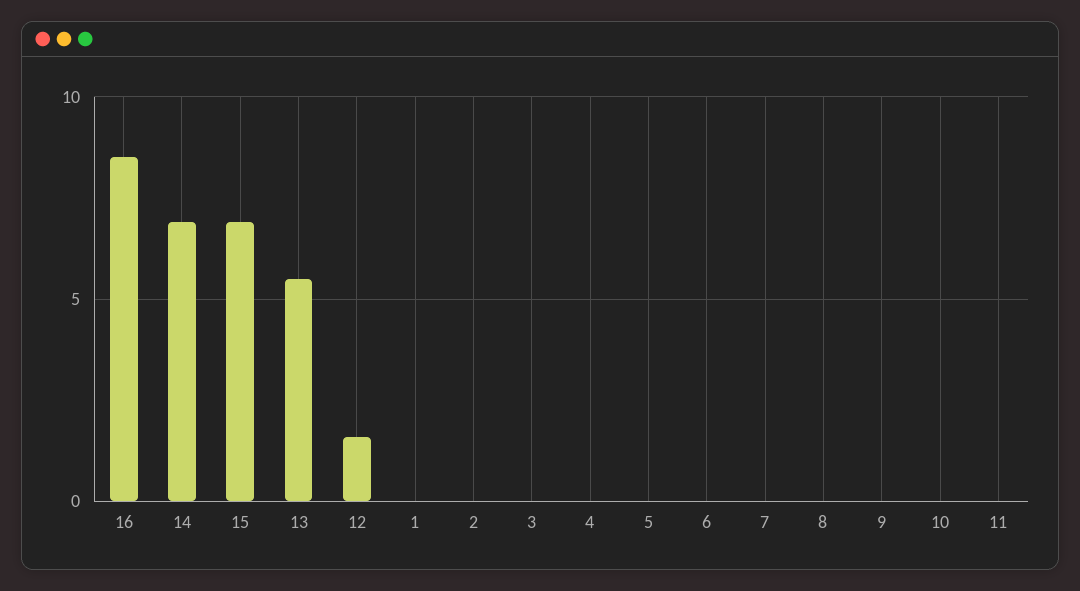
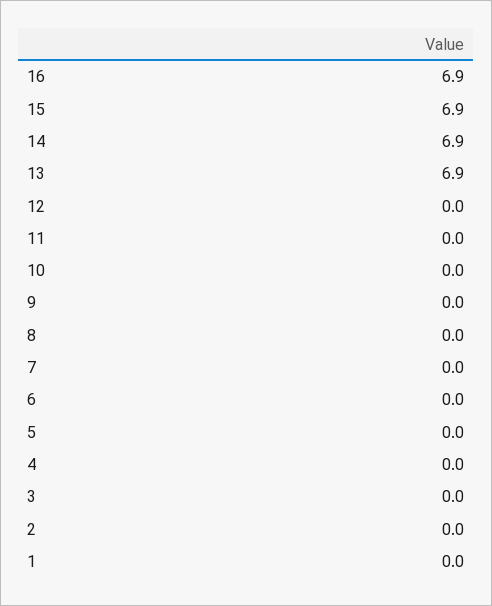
16: 8.5 -> 6.9
13: 5.5 -> 6.9
12: 1.5 -> 0

